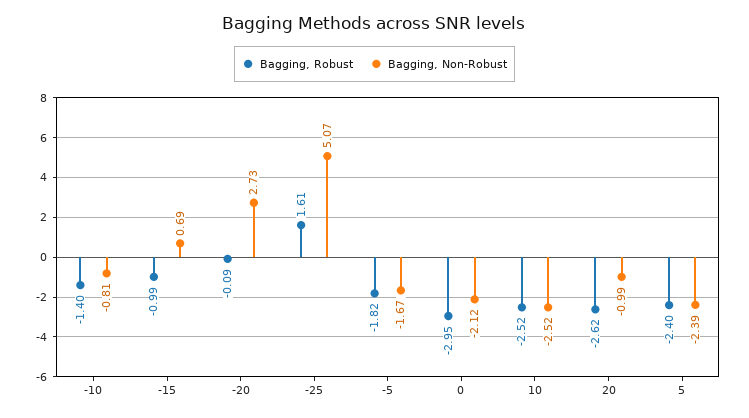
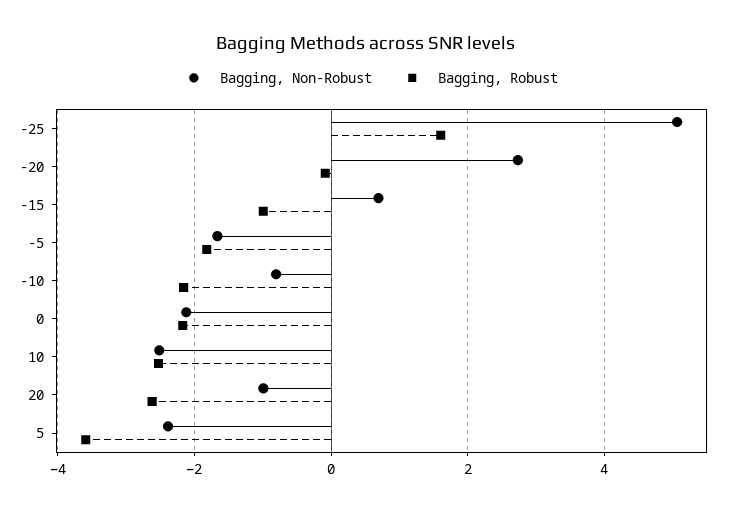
Bagging, Robust, -10: -1.4 -> -2.2
Bagging, Robust, 0: -2.95 -> -2.2
Bagging, Robust, 5: -2.4 -> -3.6

